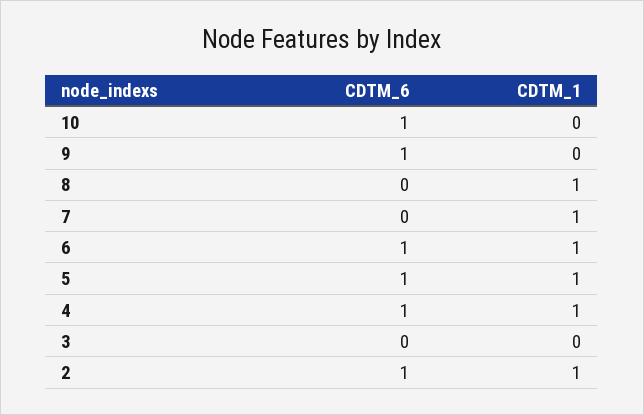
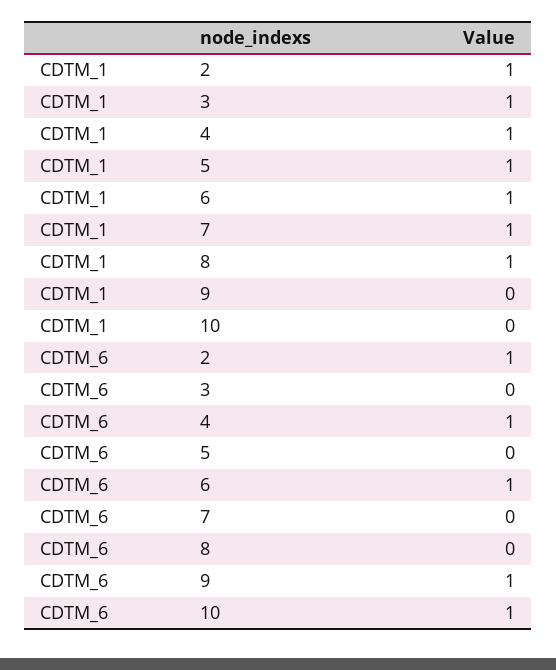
CDTM_6, 5: 1 -> 0
CDTM_1, 3: 0 -> 1

